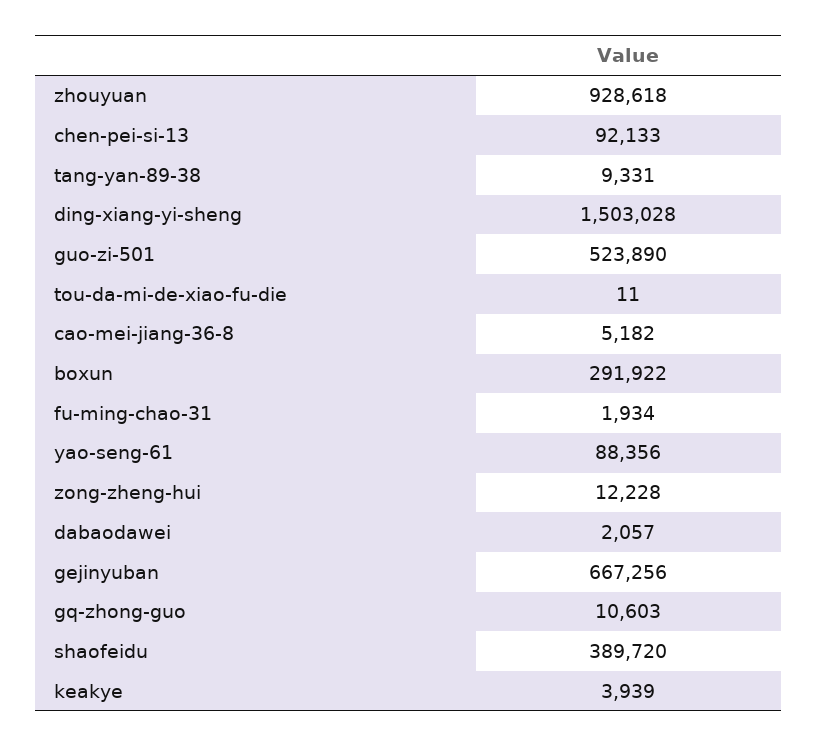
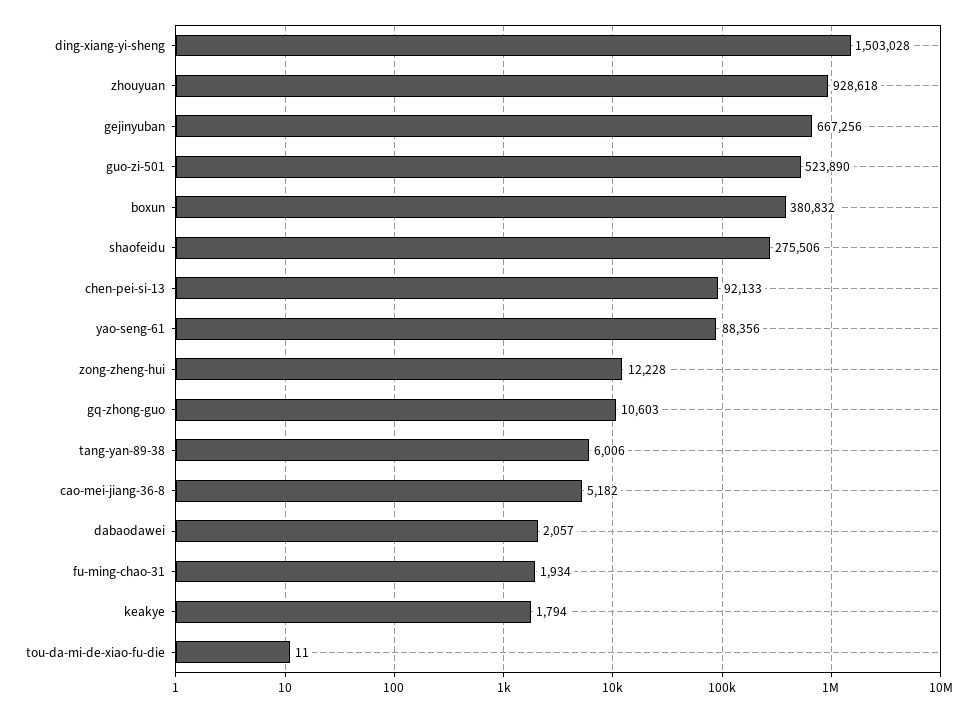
tang-yan-89-38: 9331 -> 6006
boxun: 291922 -> 380832
shaofeidu: 389720 -> 275506
keakye: 3939 -> 1794

